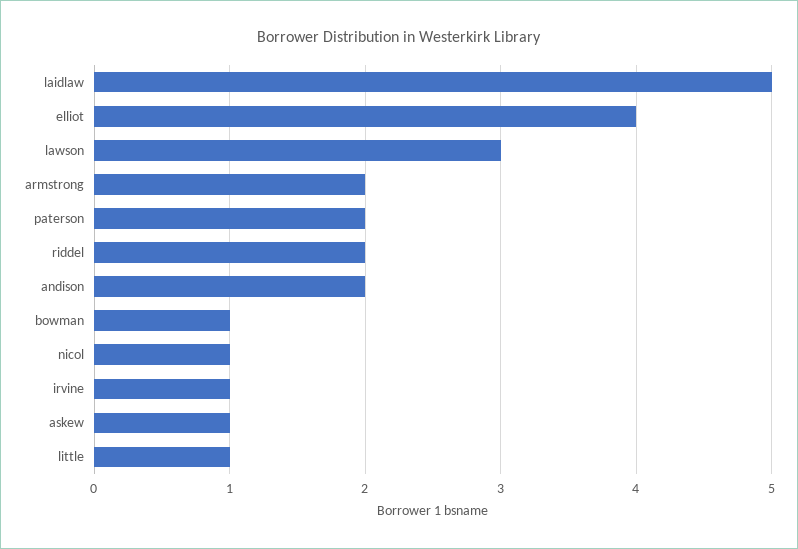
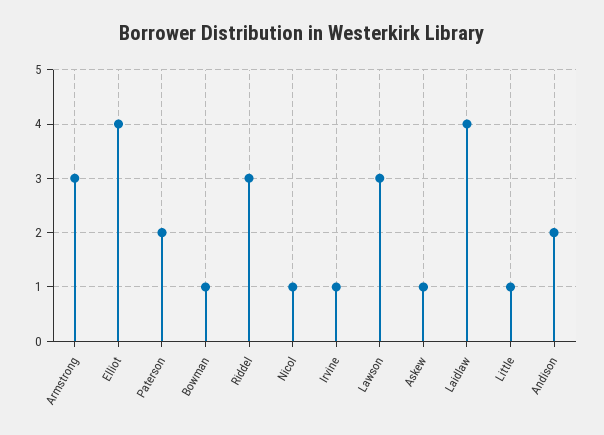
laidlaw: 5 -> 4
armstrong: 2 -> 3
riddel: 2 -> 3

